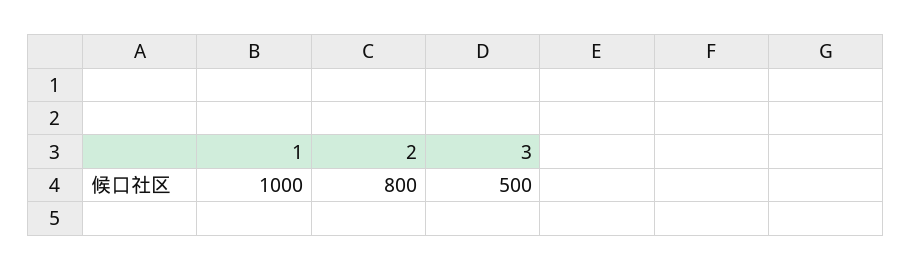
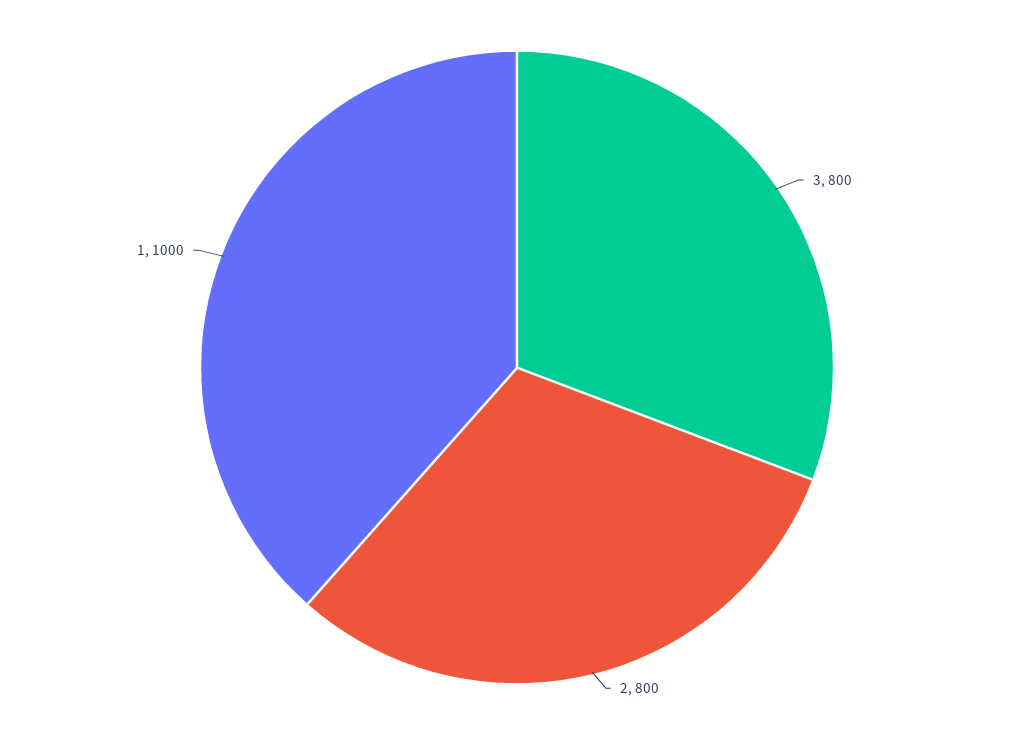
3: 500 -> 800

